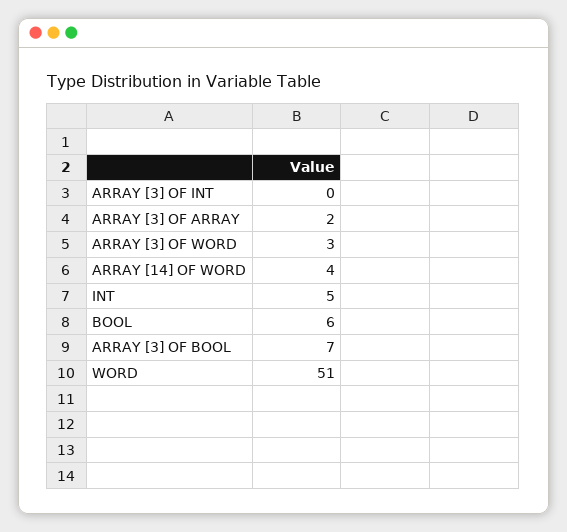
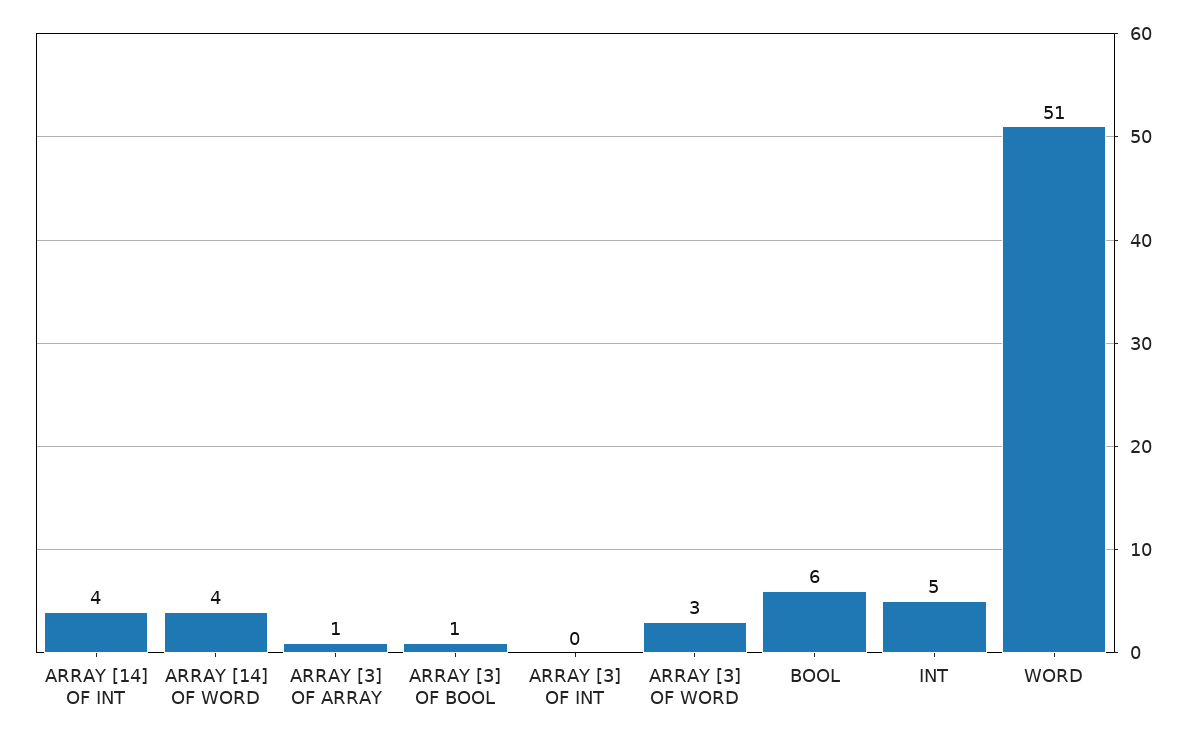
ARRAY [3] OF ARRAY: 2 -> 1
ARRAY [3] OF BOOL: 7 -> 1
ARRAY [14] OF INT: none -> 4

